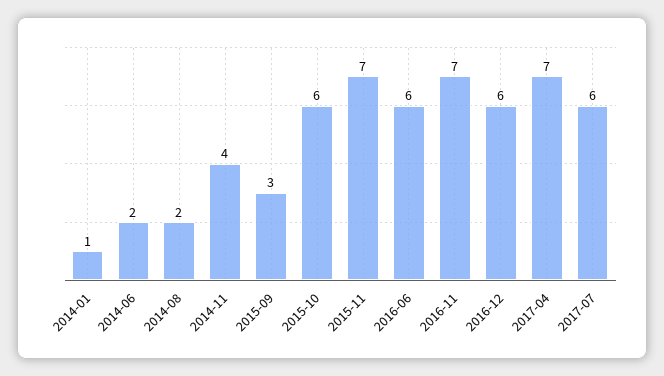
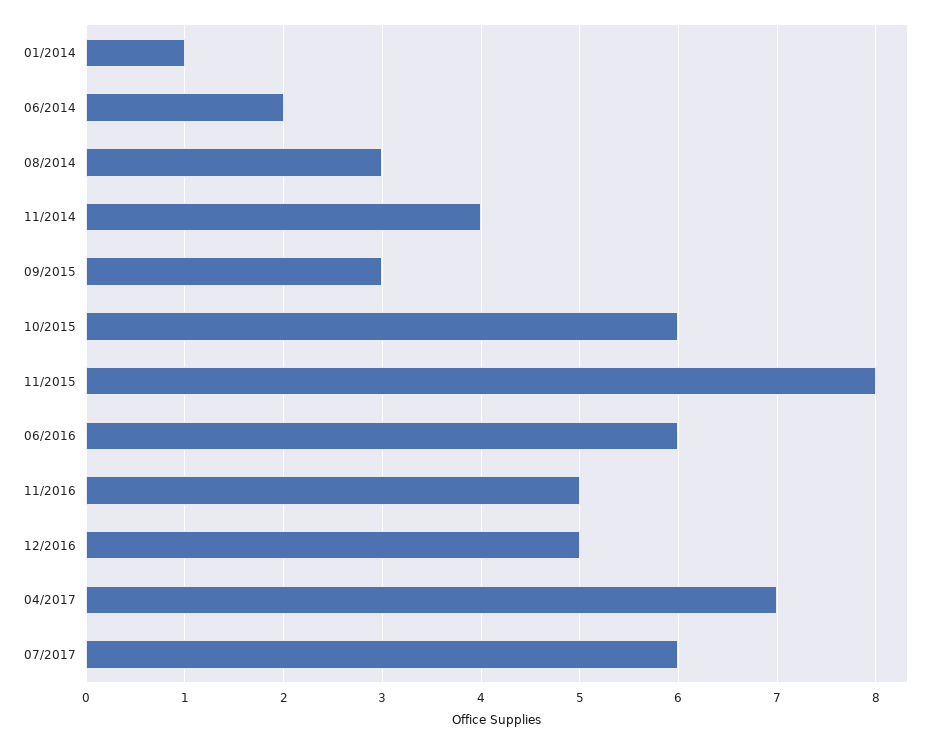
2014-08: 2 -> 3
2015-11: 7 -> 8
2016-11: 7 -> 5
2016-12: 6 -> 5

